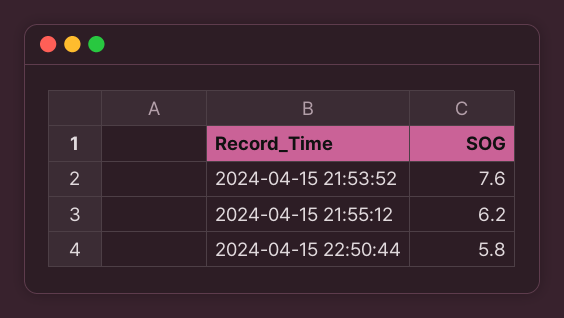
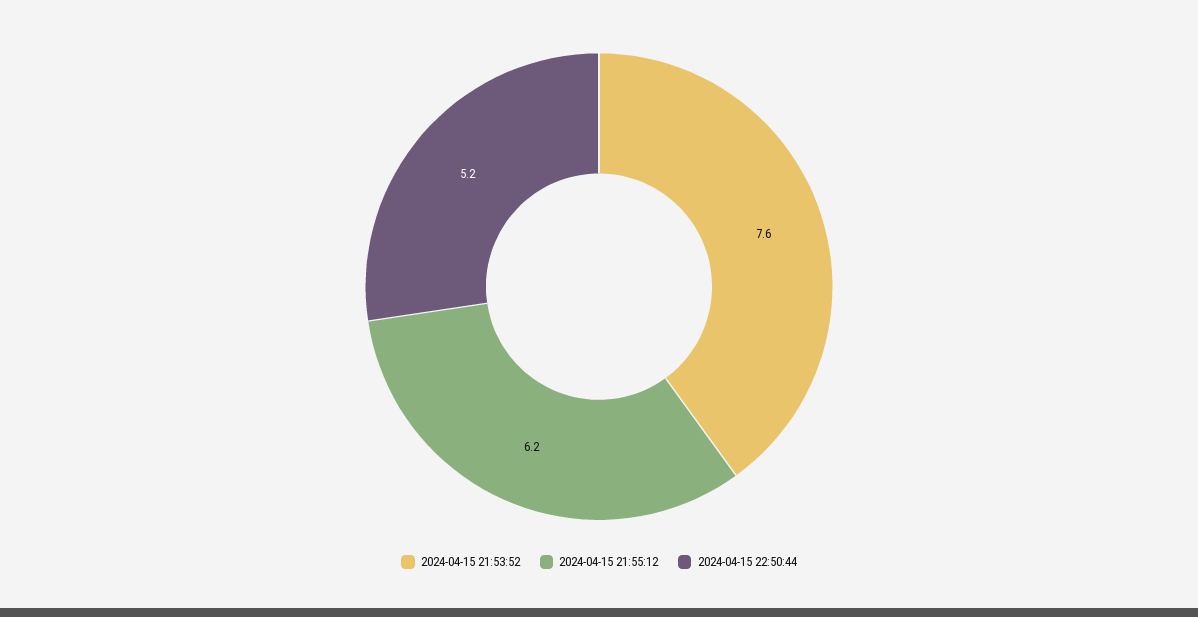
2024-04-15 22:50:44: 5.8 -> 5.2

